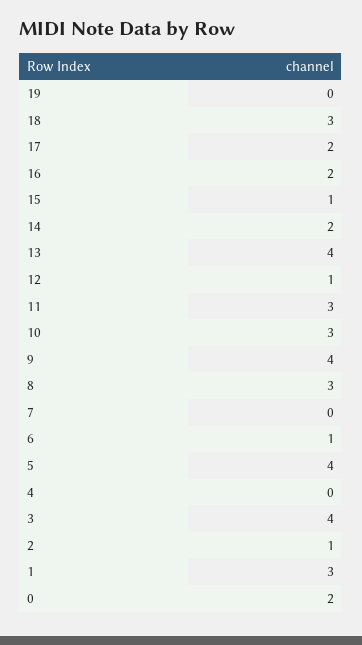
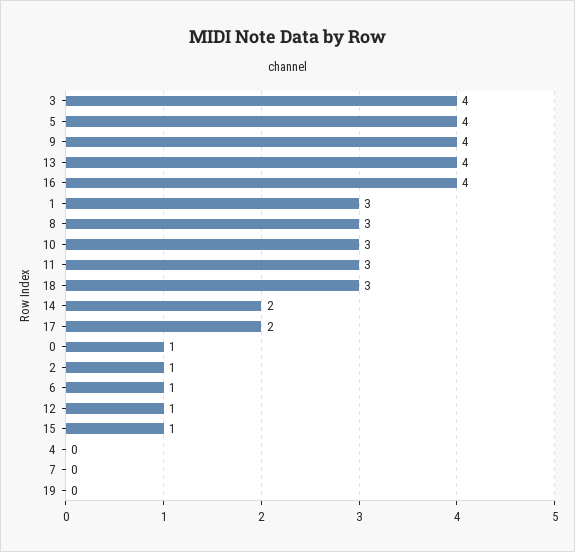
16: 2 -> 4
0: 2 -> 1

